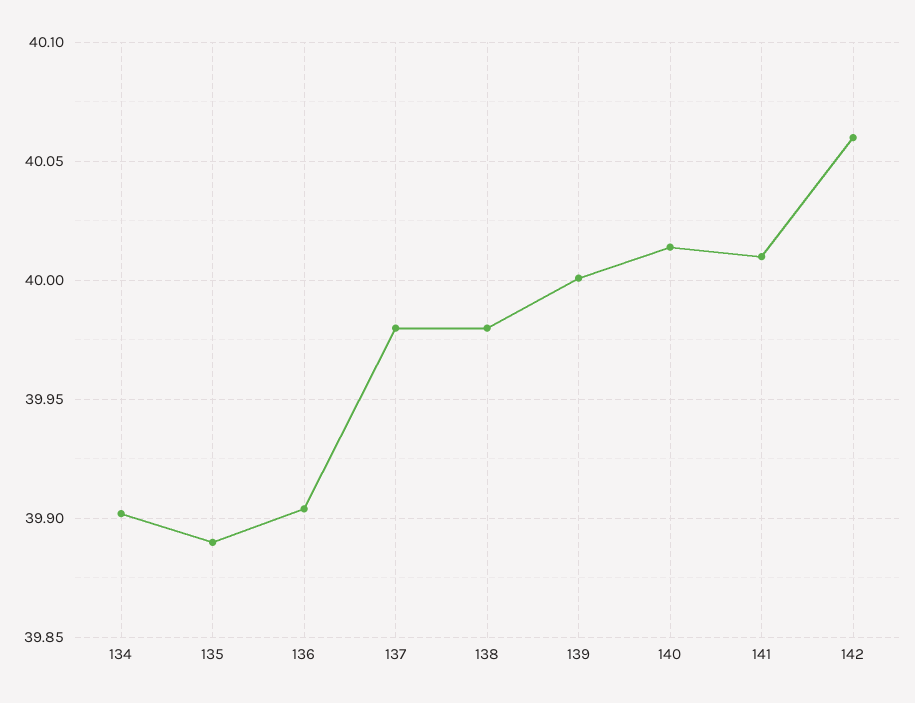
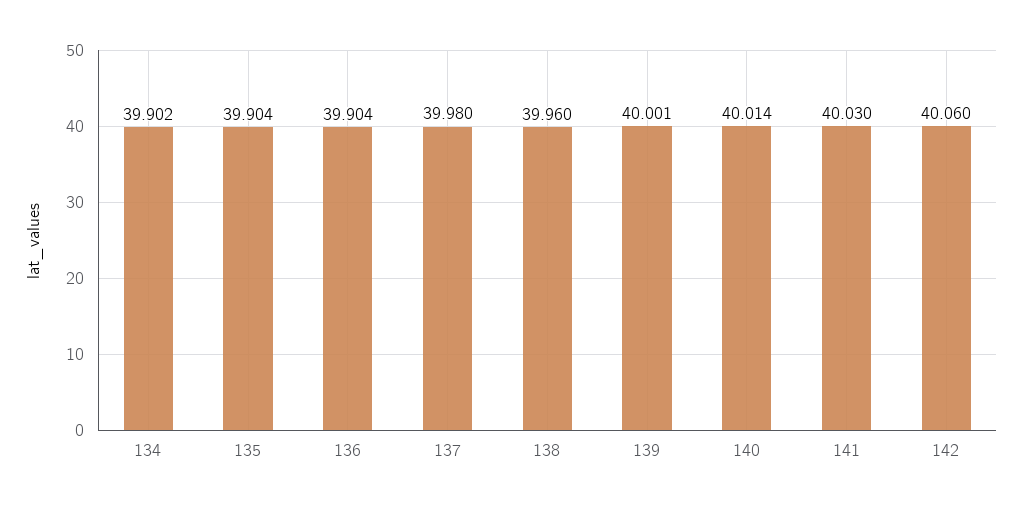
135: 39.89 -> 39.904
138: 39.98 -> 39.96
141: 40.01 -> 40.03

